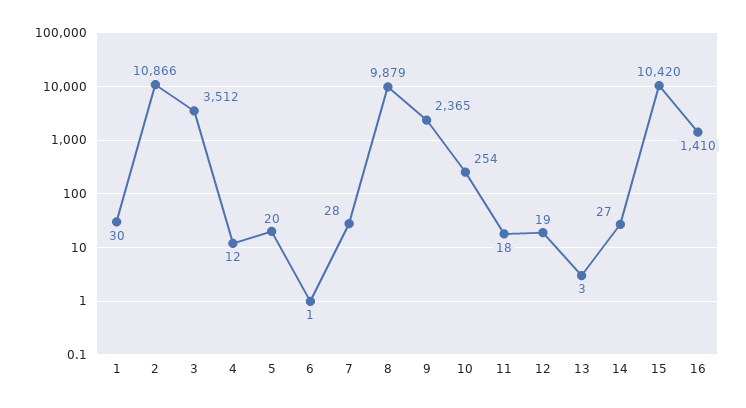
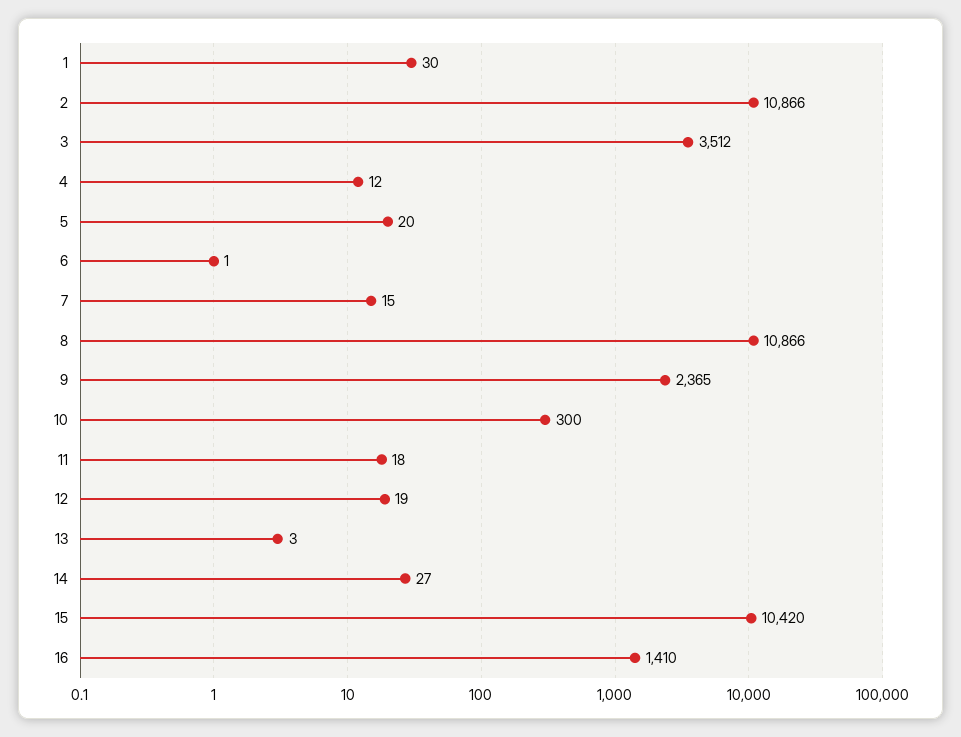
7: 28 -> 15
8: 9879 -> 10866
10: 254 -> 300

